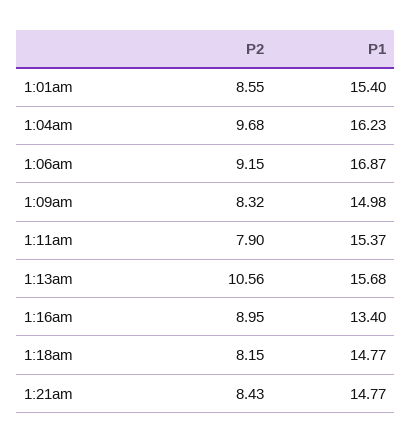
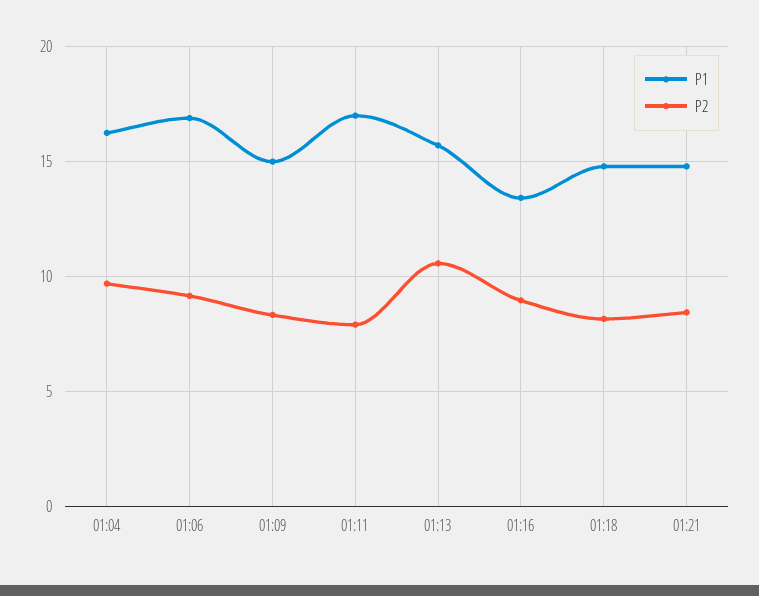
P2, 1:01am: 8.55 -> none
P1, 1:01am: 15.4 -> none
P1, 1:11am: 15.37 -> 17

